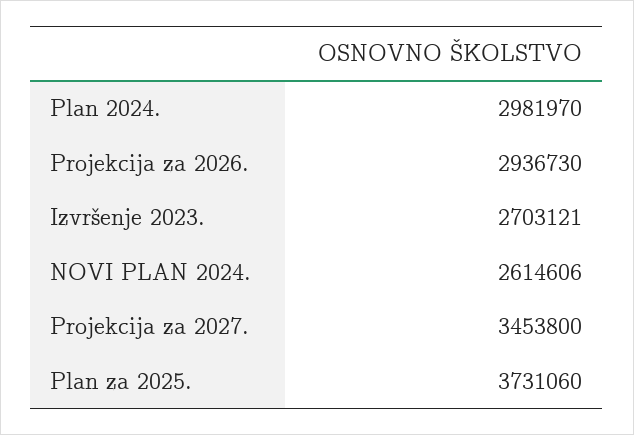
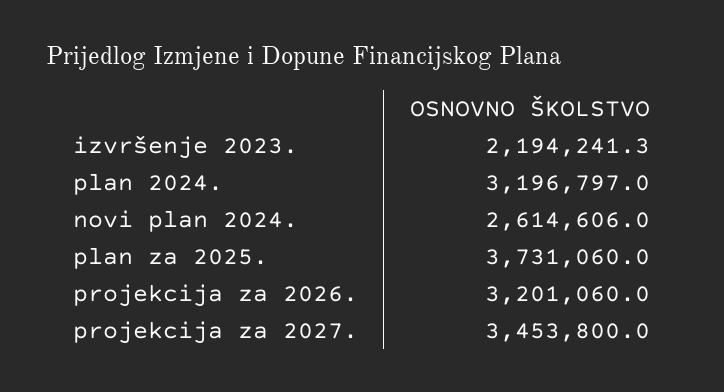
Plan 2024.: 2981970 -> 3196797
Projekcija za 2026.: 2936730 -> 3201060
Izvršenje 2023.: 2703121 -> 2194241.3

